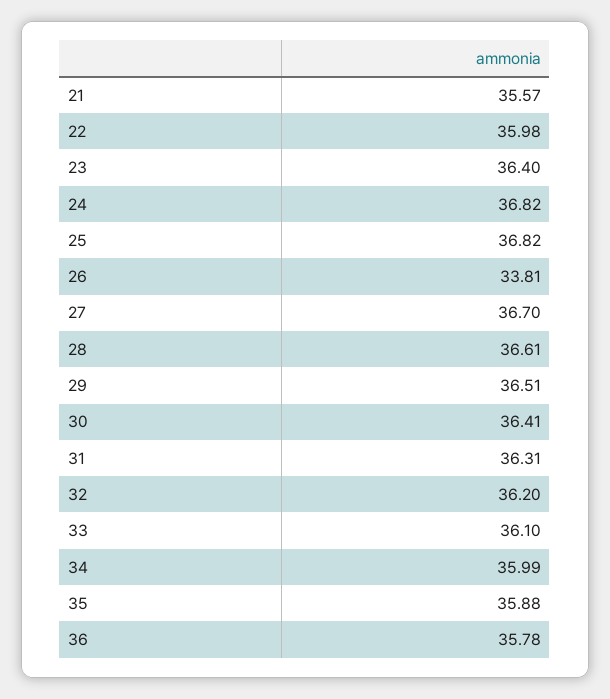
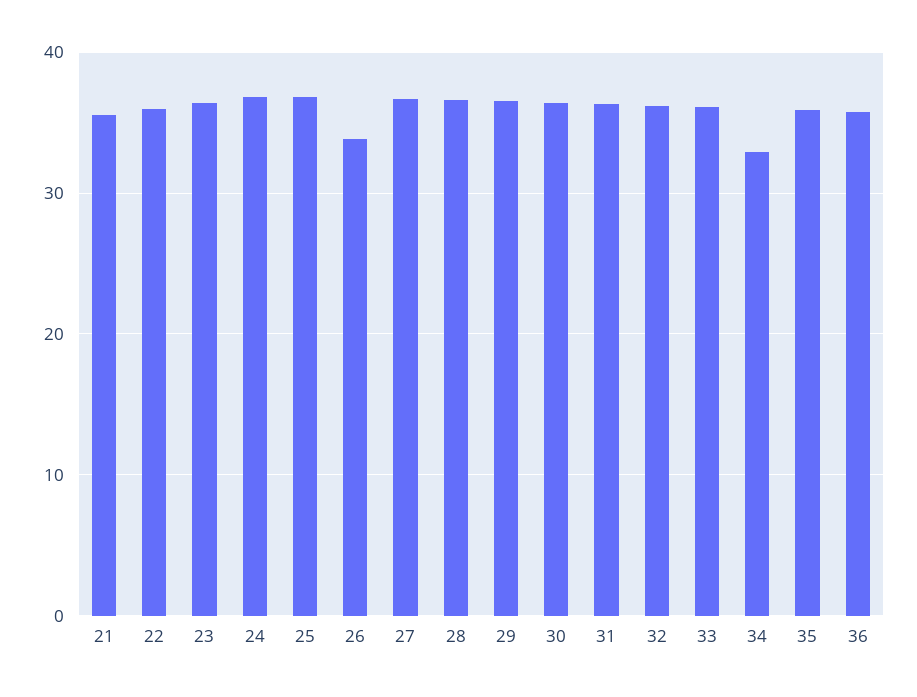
34: 35.99 -> 33

